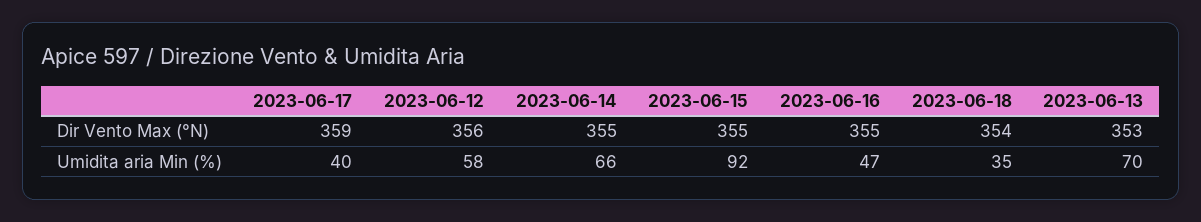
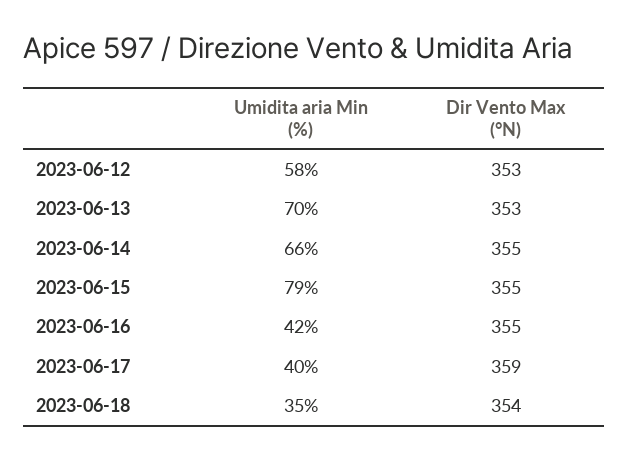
2023-06-12, Dir Vento Max (°N): 356 -> 353
2023-06-15, Umidita aria Min (%): 92 -> 79
2023-06-16, Umidita aria Min (%): 47 -> 42

